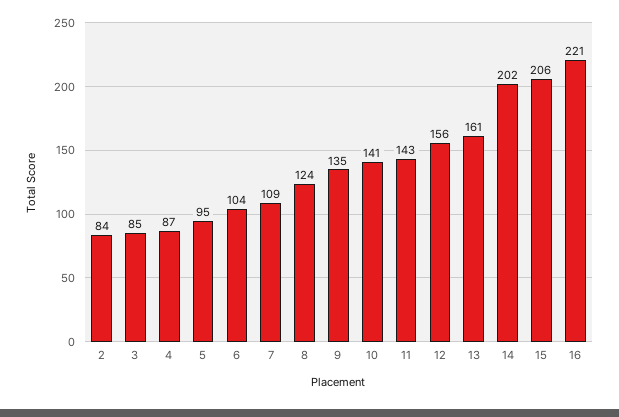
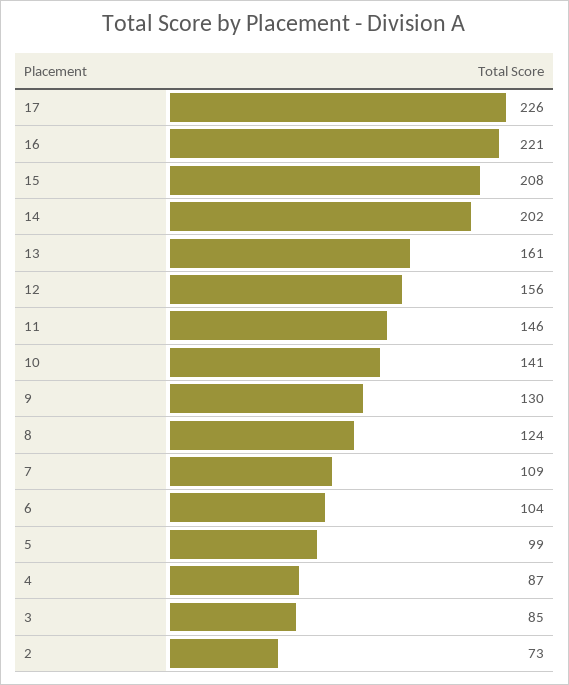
2: 84 -> 73
5: 95 -> 99
9: 135 -> 130
11: 143 -> 146
15: 206 -> 208
17: none -> 226

